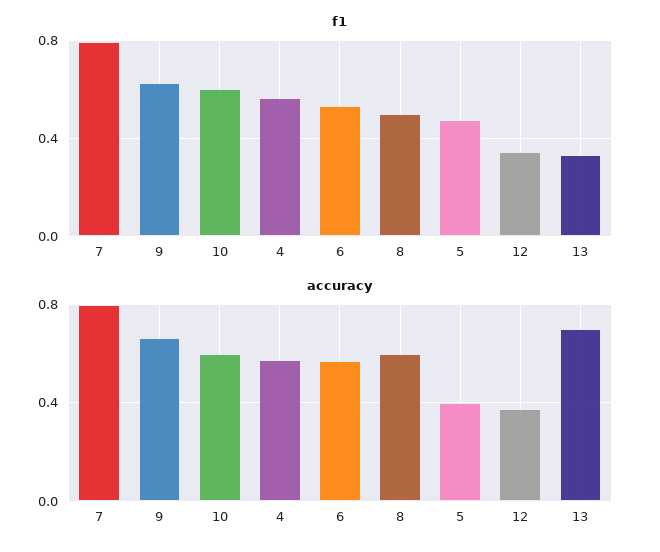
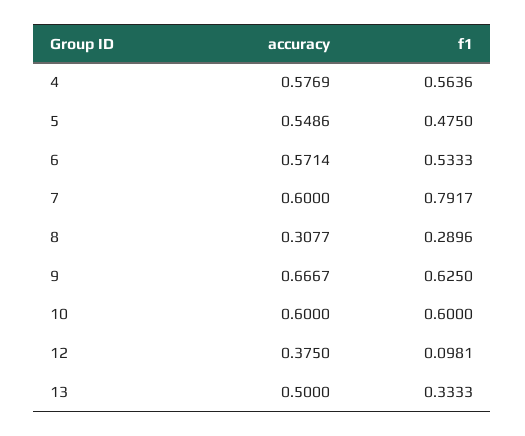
f1, 8: 0.5 -> 0.2896
f1, 12: 0.35 -> 0.0981
accuracy, 7: 0.8 -> 0.6
accuracy, 8: 0.6 -> 0.3077
accuracy, 5: 0.4 -> 0.5486
accuracy, 13: 0.7 -> 0.5

